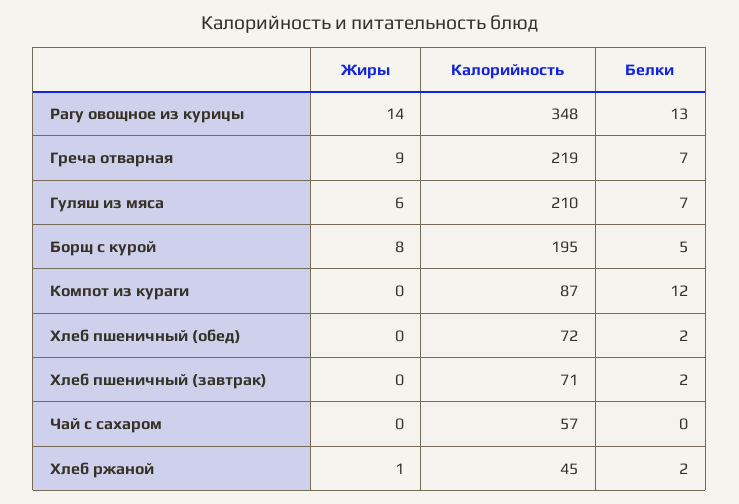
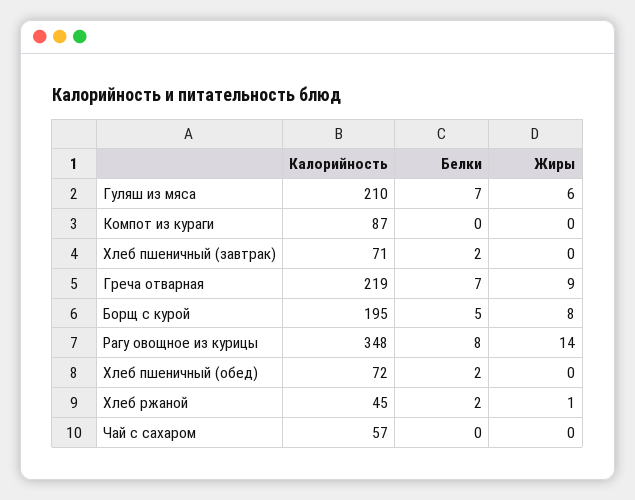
Белки, Рагу овощное из курицы: 13 -> 8
Белки, Компот из кураги: 12 -> 0

